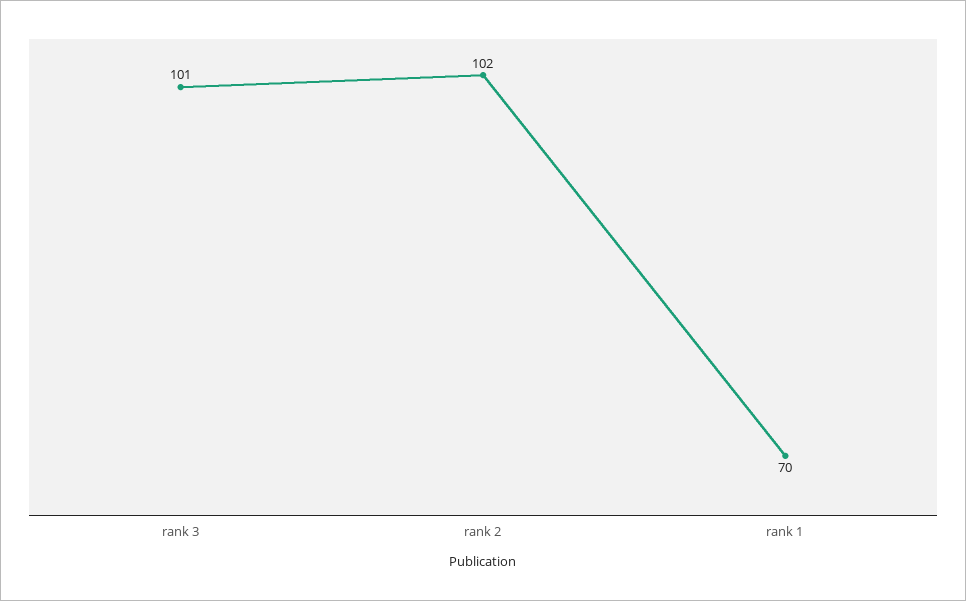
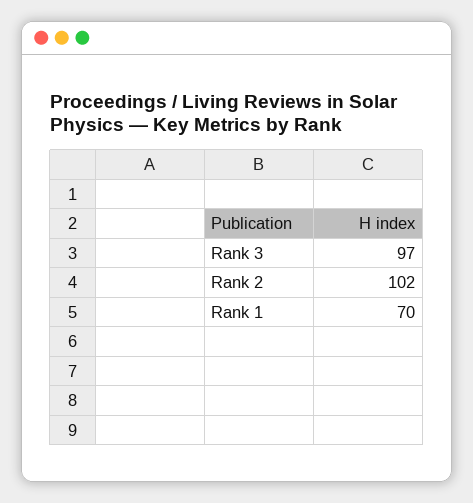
rank 3: 101 -> 97

